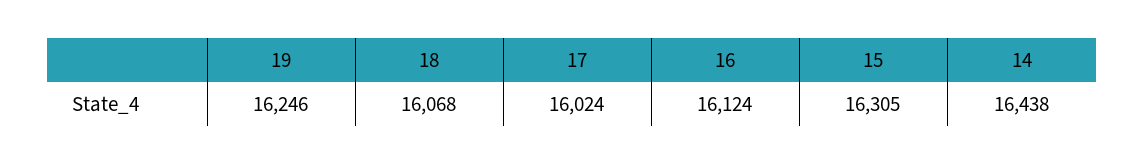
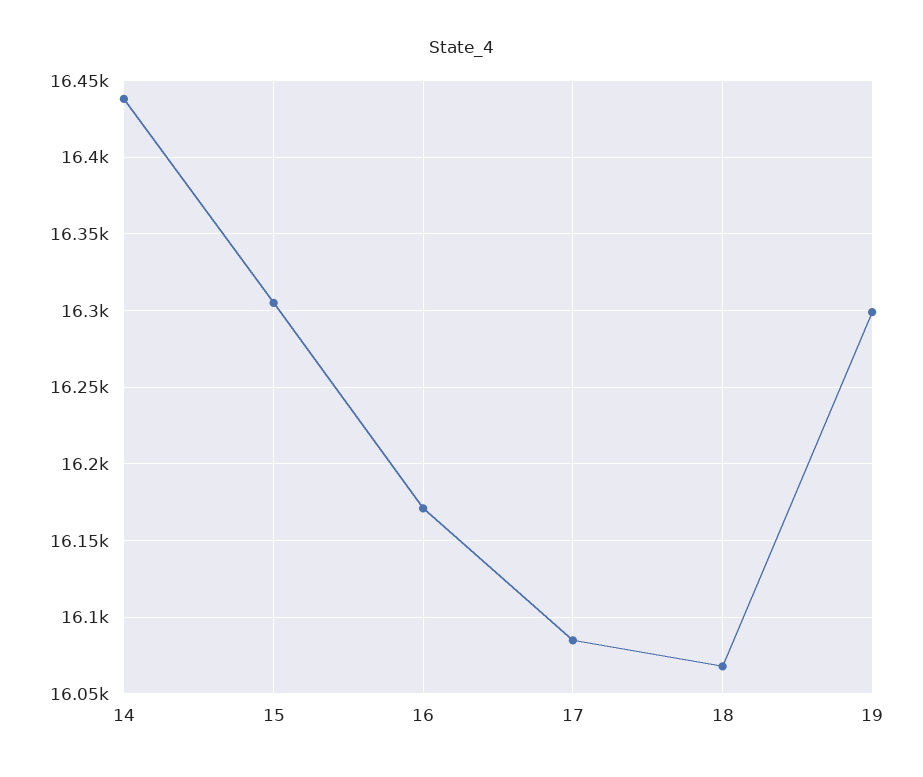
19: 16246 -> 16300
17: 16024 -> 16085
16: 16124 -> 16170

